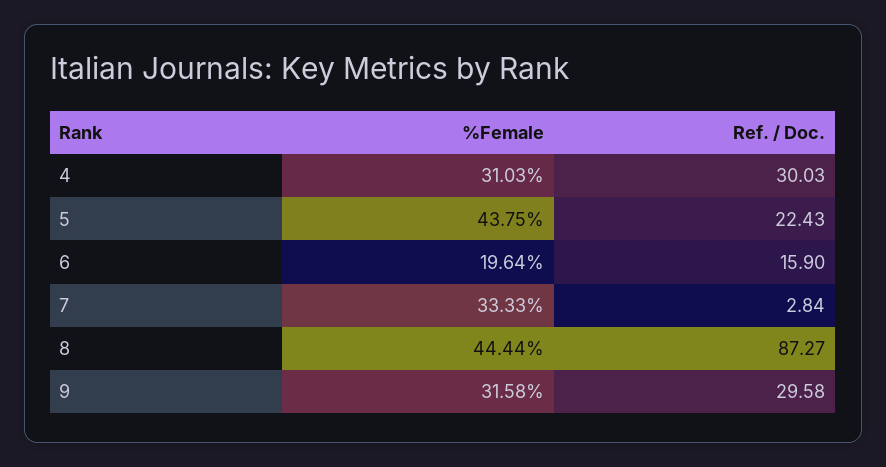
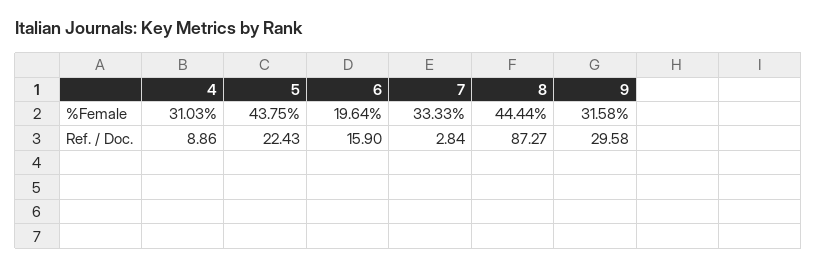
Ref. / Doc., 4: 30.03 -> 8.86

